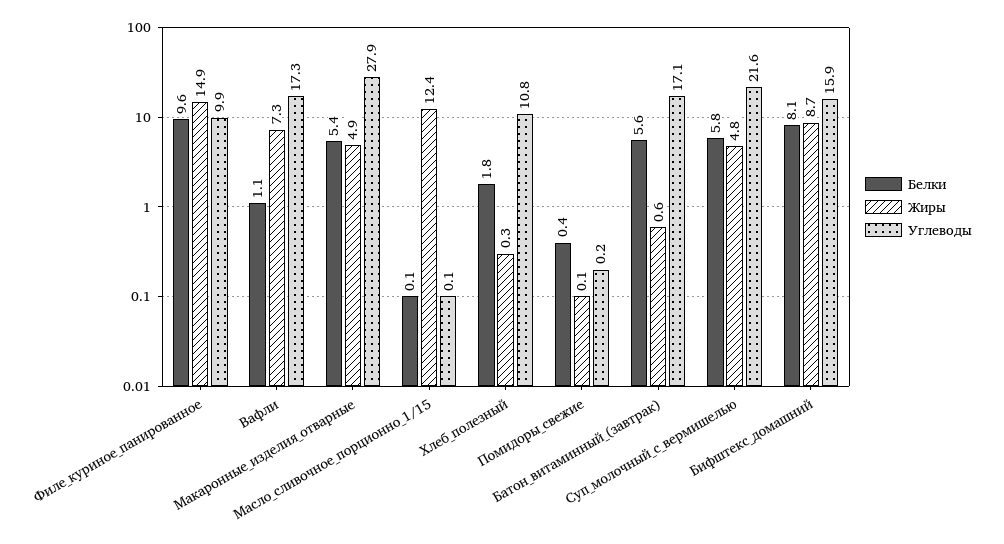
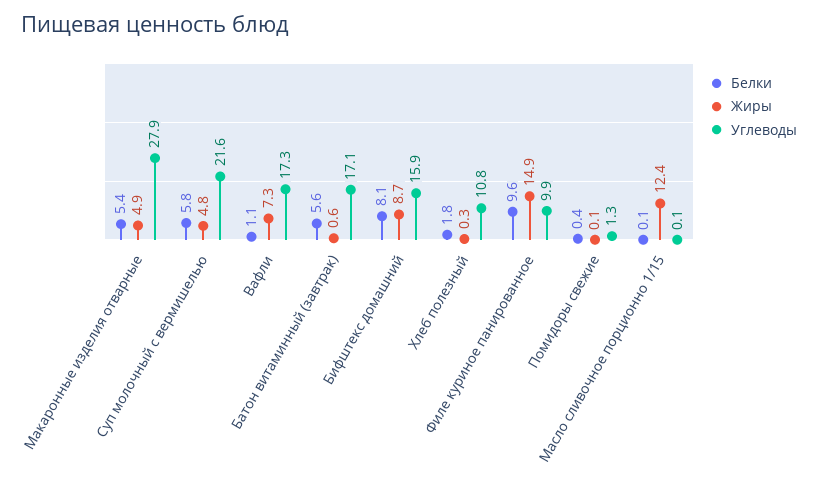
Углеводы, Помидоры_свежие: 0.2 -> 1.3

